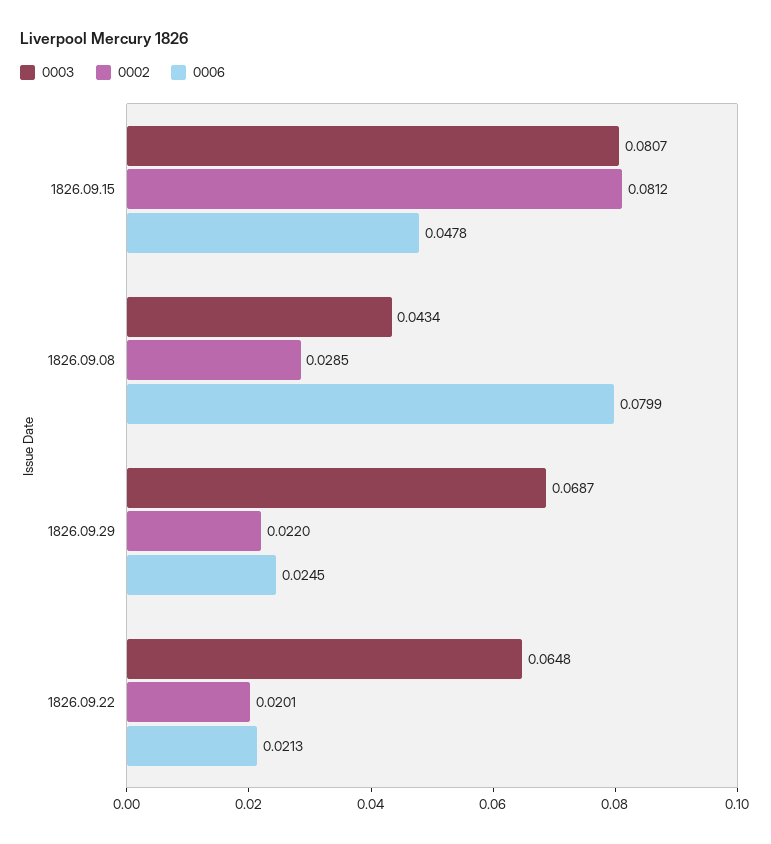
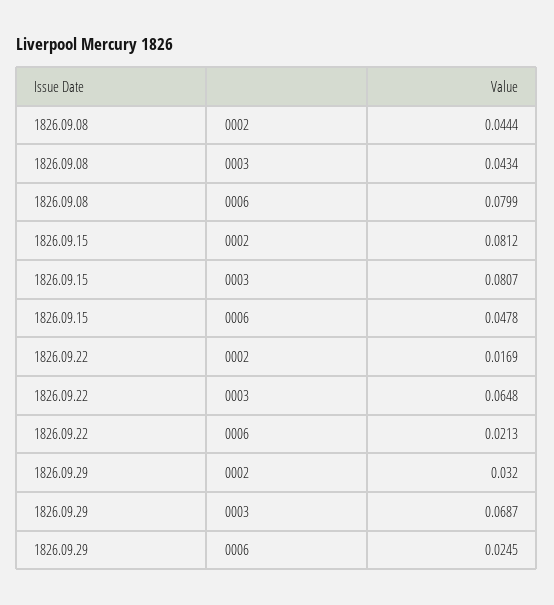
0002, 1826.09.08: 0.0285 -> 0.0444
0002, 1826.09.29: 0.022 -> 0.032
0002, 1826.09.22: 0.0201 -> 0.0169

